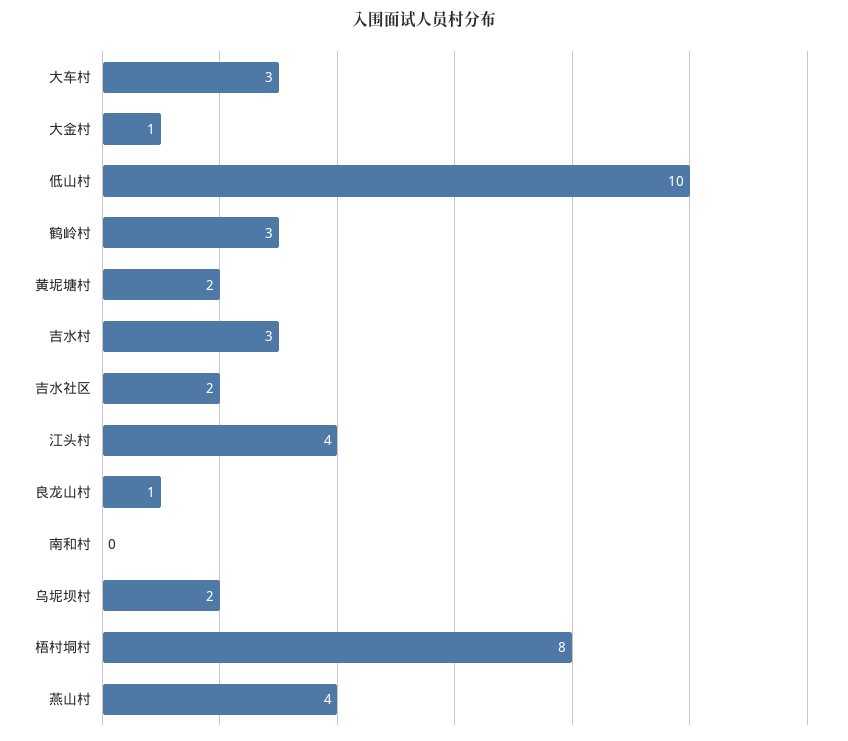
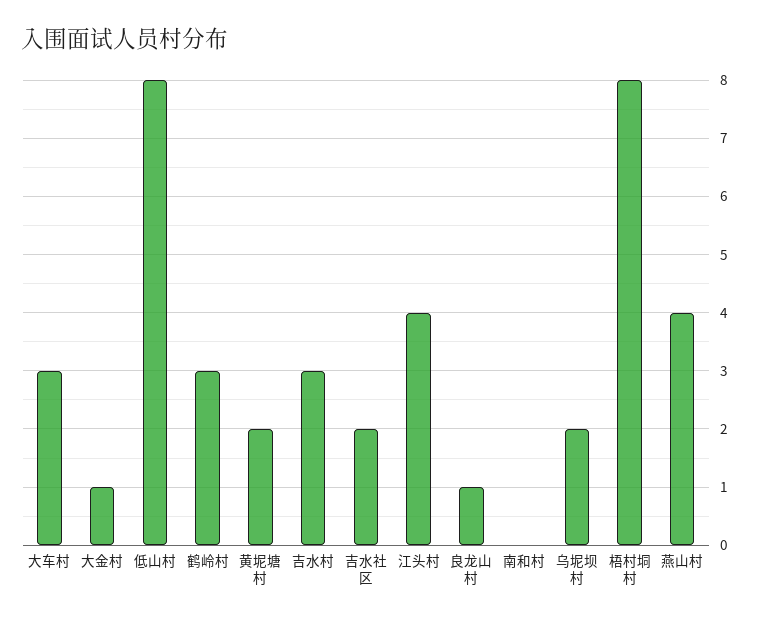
低山村: 10 -> 8

